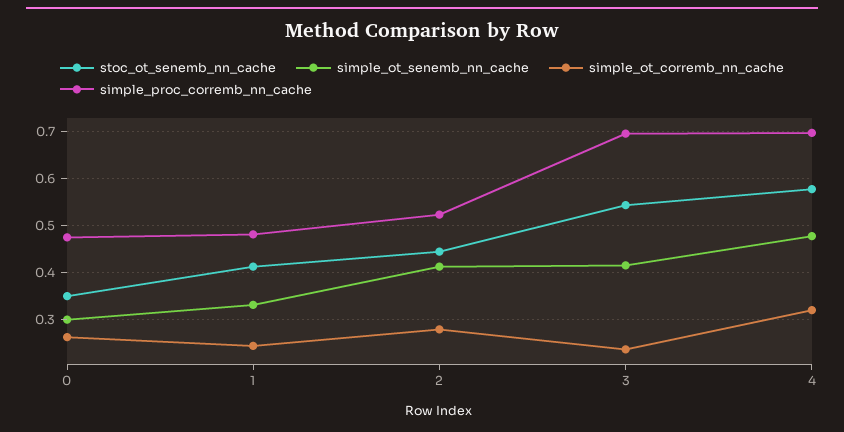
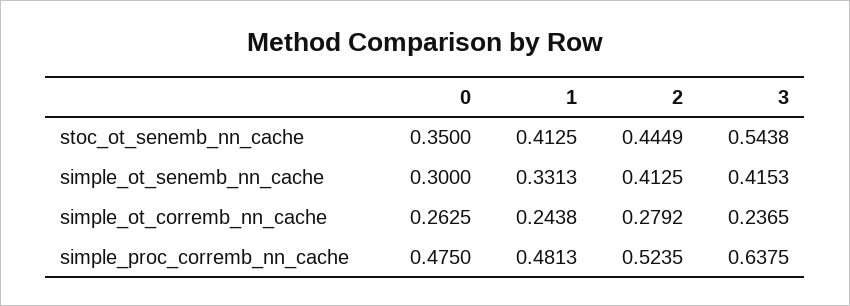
simple_proc_corremb_nn_cache, 3: 0.7 -> 0.6375
stoc_ot_senemb_nn_cache, 4: 0.58 -> none
simple_ot_senemb_nn_cache, 4: 0.48 -> none
simple_ot_corremb_nn_cache, 4: 0.32 -> none
simple_proc_corremb_nn_cache, 4: 0.7 -> none

